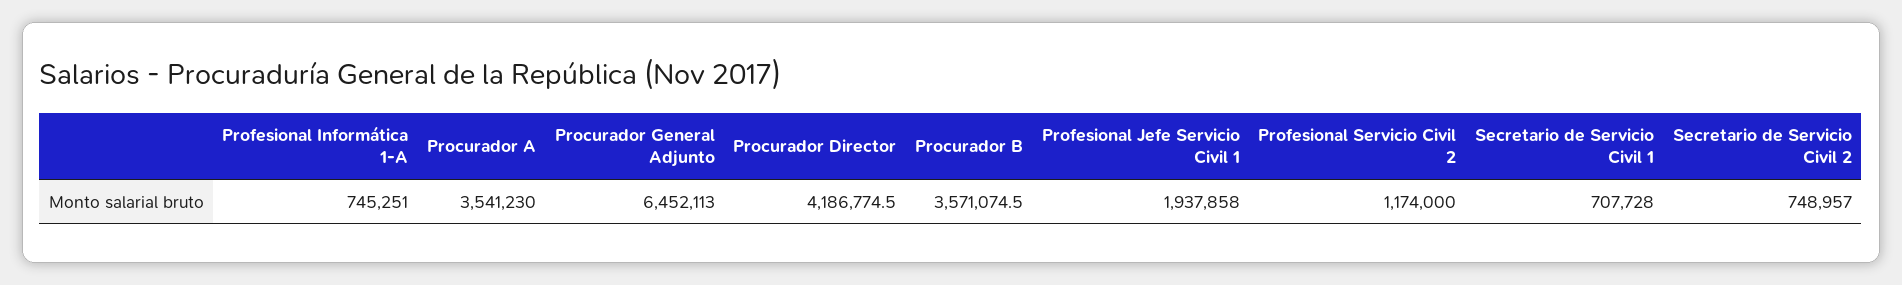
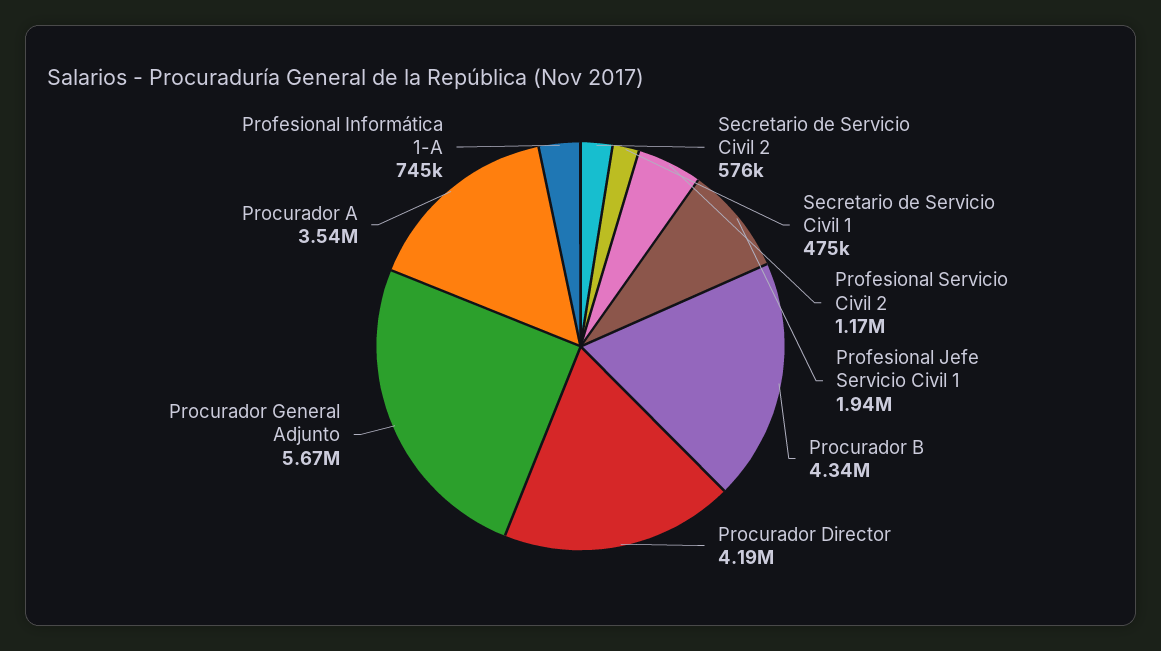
Procurador General Adjunto: 6452113 -> 5670000
Procurador B: 3571074.5 -> 4340000
Secretario de Servicio Civil 1: 707728 -> 475000
Secretario de Servicio Civil 2: 748957 -> 576000

